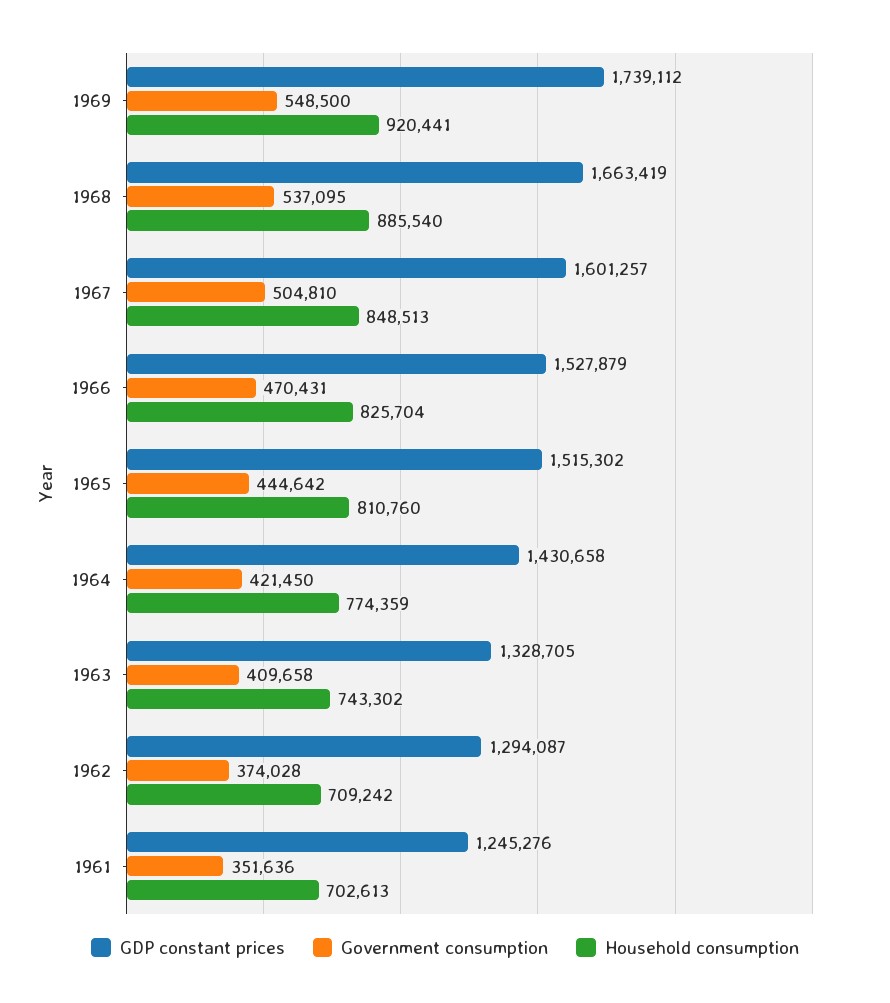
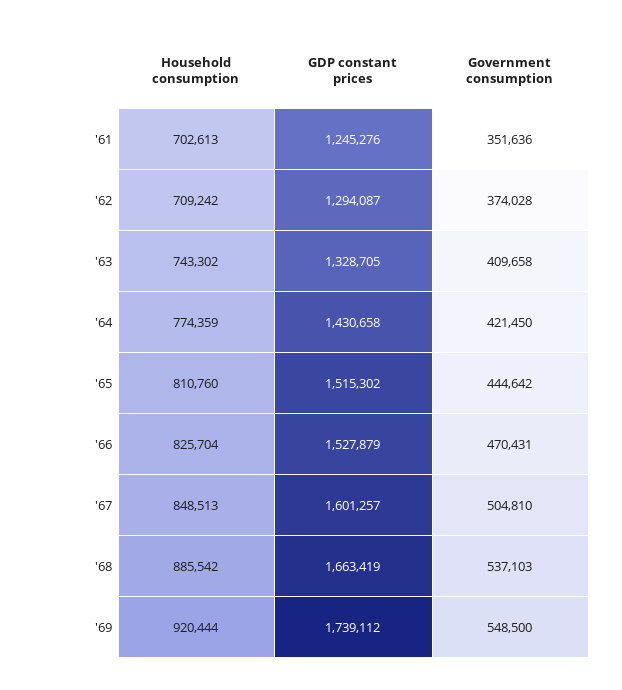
Household consumption, 1969: 920441 -> 920444
Government consumption, 1968: 537095 -> 537103
Household consumption, 1968: 885540 -> 885542

